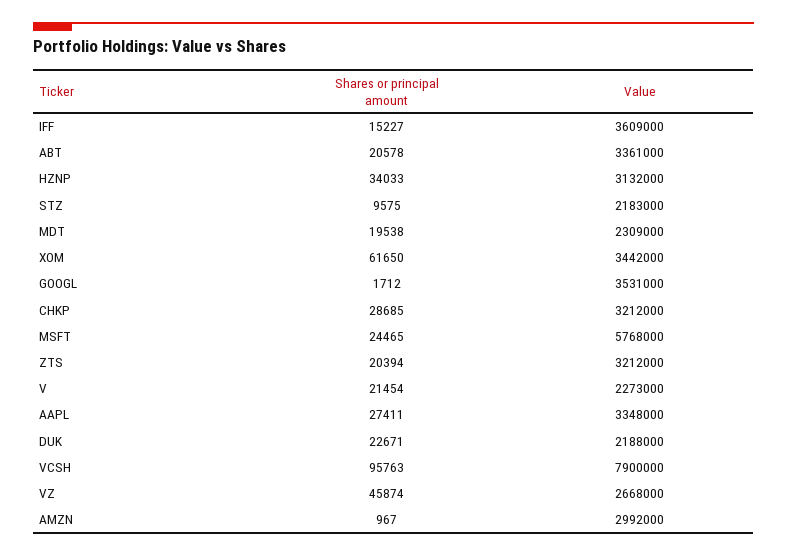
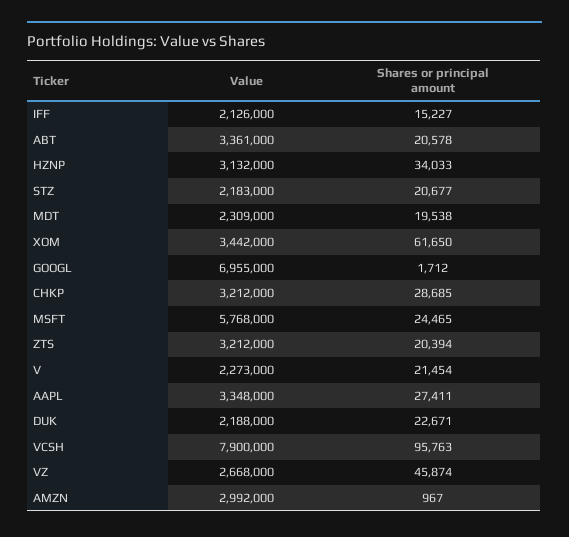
Value, IFF: 3609000 -> 2126000
Shares or principal amount, STZ: 9575 -> 20677
Value, GOOGL: 3531000 -> 6955000

